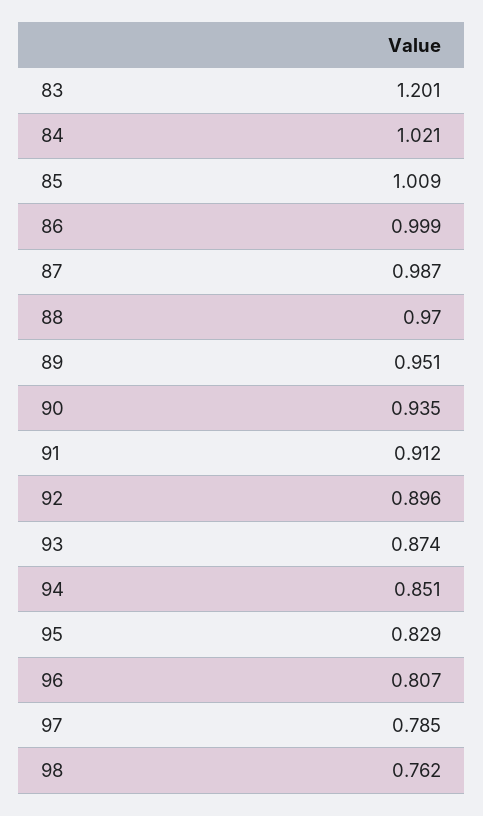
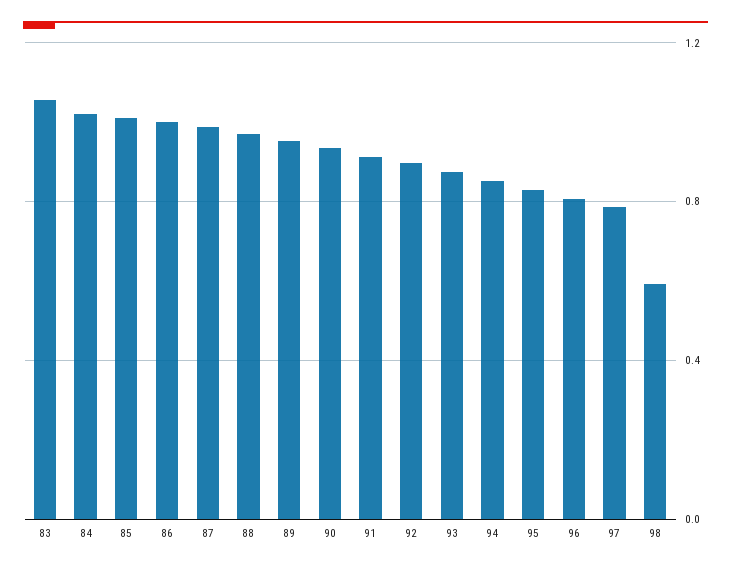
83: 1.201 -> 1.05
98: 0.762 -> 0.6

